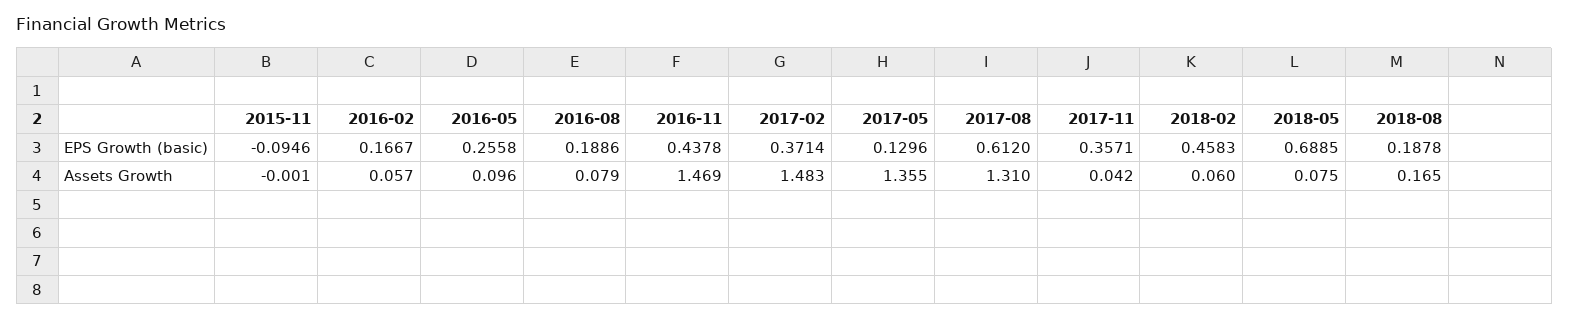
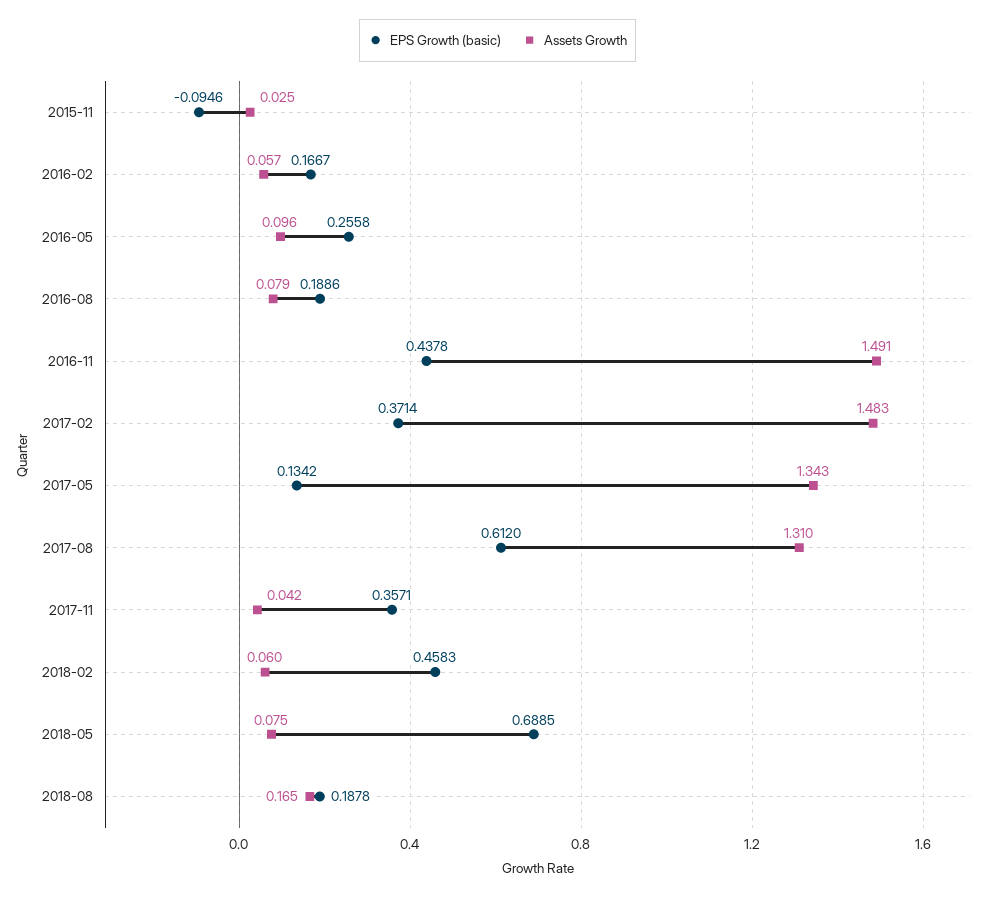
EPS Growth (basic), 2017-05: 0.1296 -> 0.1342
Assets Growth, 2015-11: -0.001 -> 0.025
Assets Growth, 2016-11: 1.469 -> 1.491
Assets Growth, 2017-05: 1.355 -> 1.343

